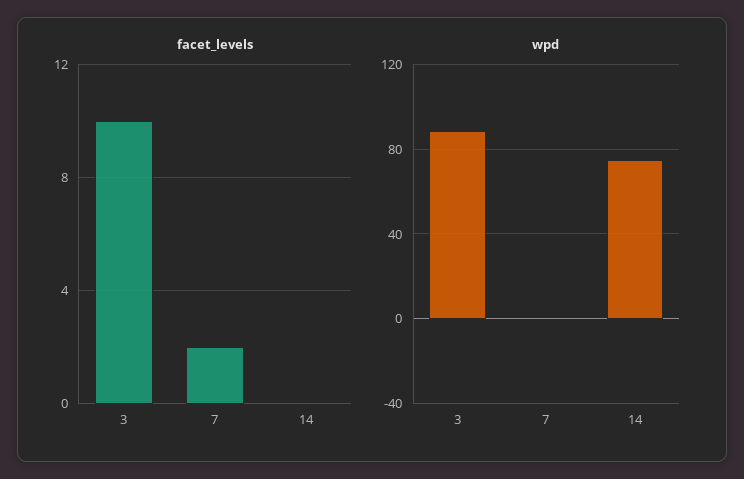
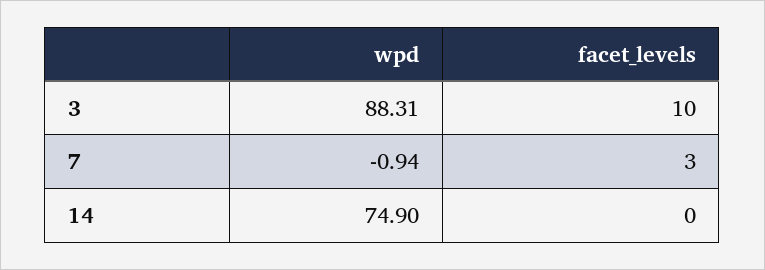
facet_levels, 7: 2 -> 3

